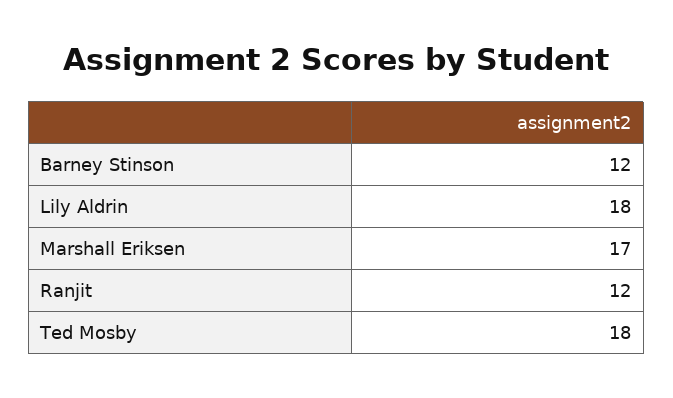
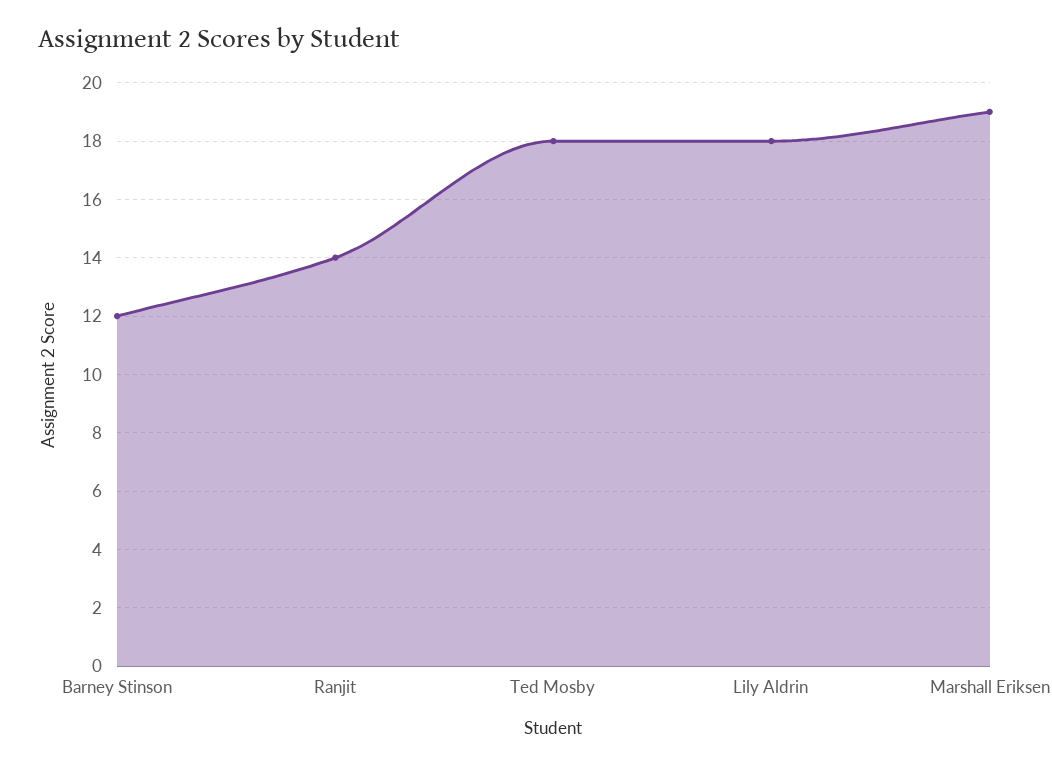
Marshall Eriksen: 17 -> 19
Ranjit: 12 -> 14

